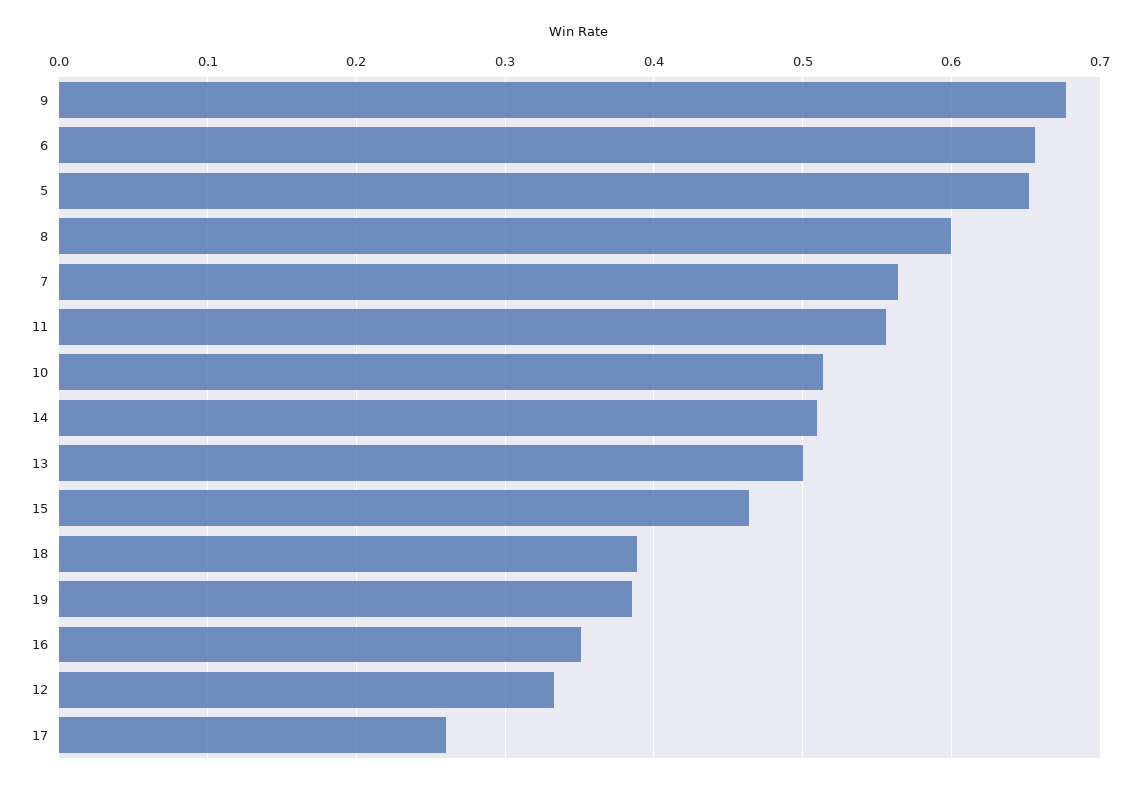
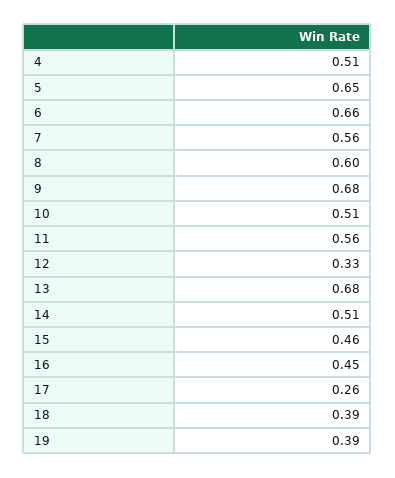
13: 0.5 -> 0.68
16: 0.35 -> 0.45
4: none -> 0.51

